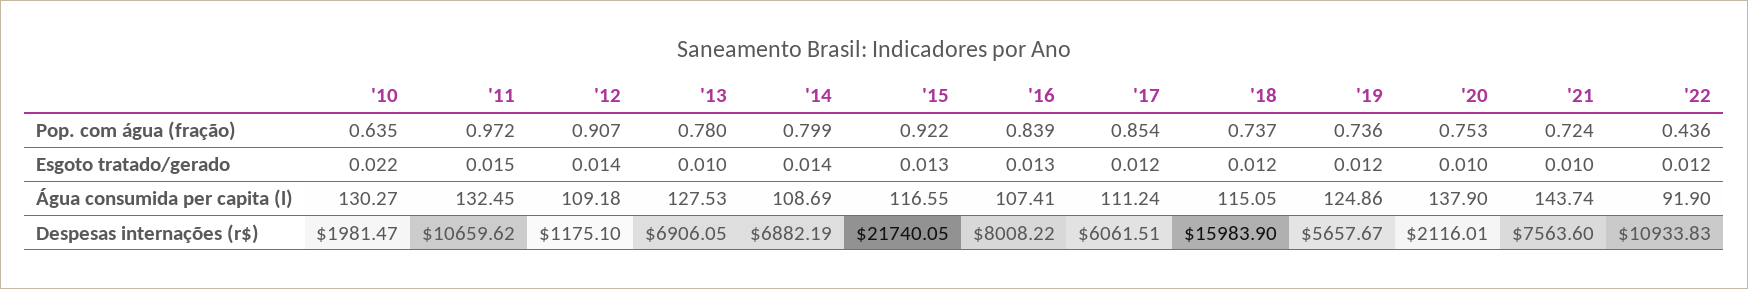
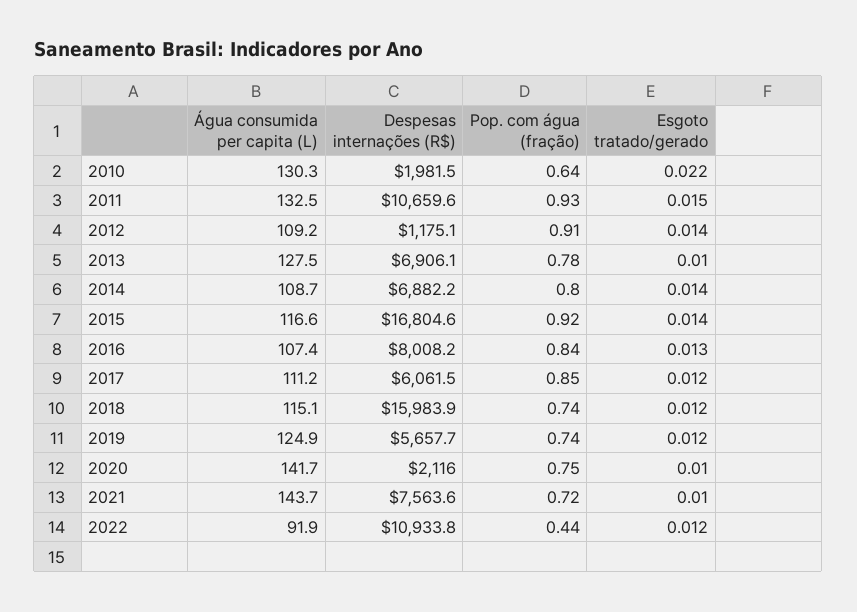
'11, Pop. com água (fração): 0.972 -> 0.93
'15, Esgoto tratado/gerado: 0.013 -> 0.014
'20, Água consumida per capita (l): 137.9 -> 141.7
'15, Despesas internações (r$): 21740.05 -> 16804.6

